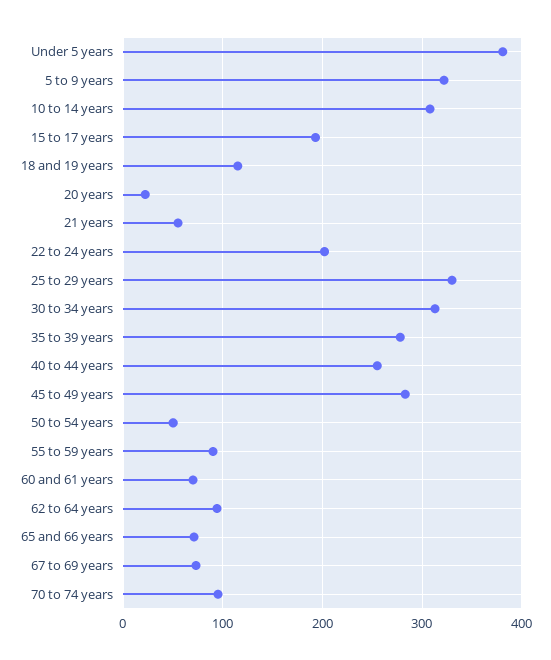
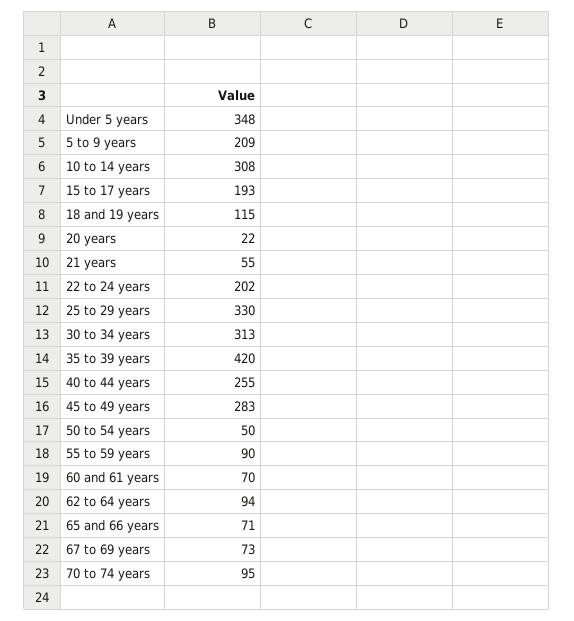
Under 5 years: 380 -> 348
5 to 9 years: 320 -> 209
35 to 39 years: 280 -> 420

